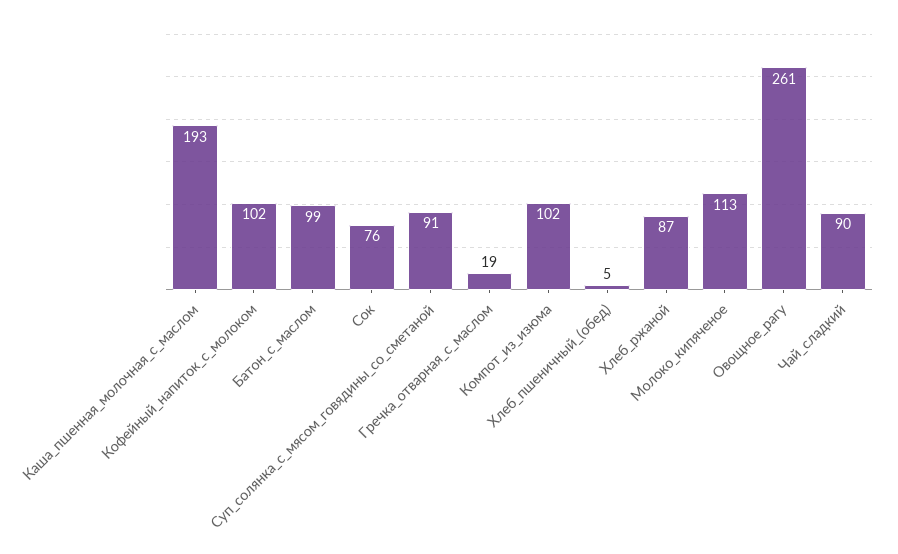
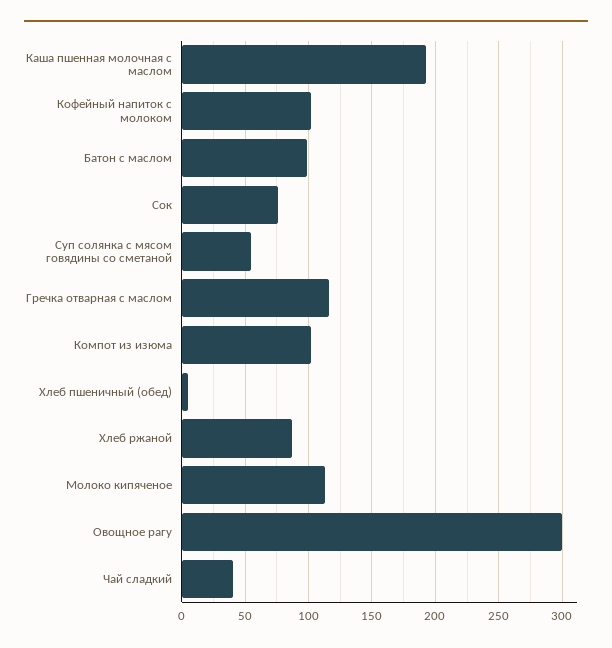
Суп_солянка_с_мясом_говядины_со_сметаной: 91 -> 55
Гречка_отварная_с_маслом: 19 -> 115
Овощное_рагу: 261 -> 300
Чай_сладкий: 90 -> 40

